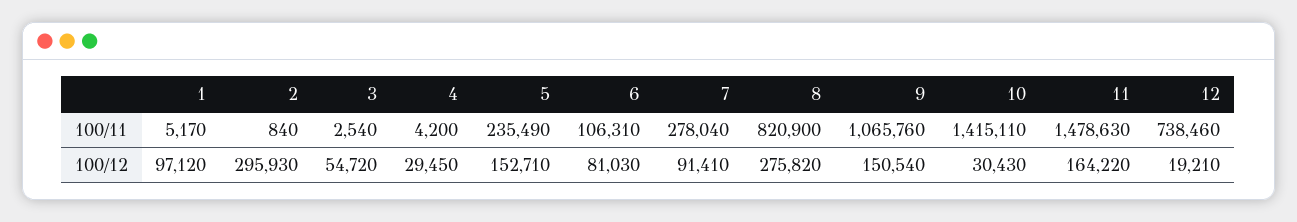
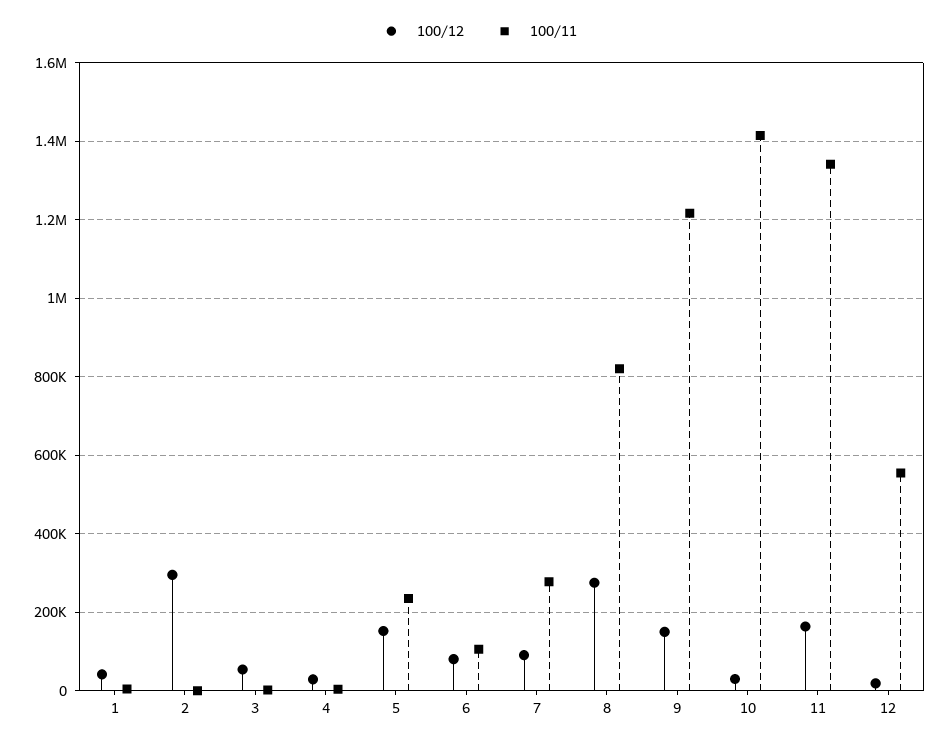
100/11, 9: 1065760 -> 1220000
100/11, 11: 1478630 -> 1340000
100/11, 12: 738460 -> 560000
100/12, 1: 97120 -> 40000

